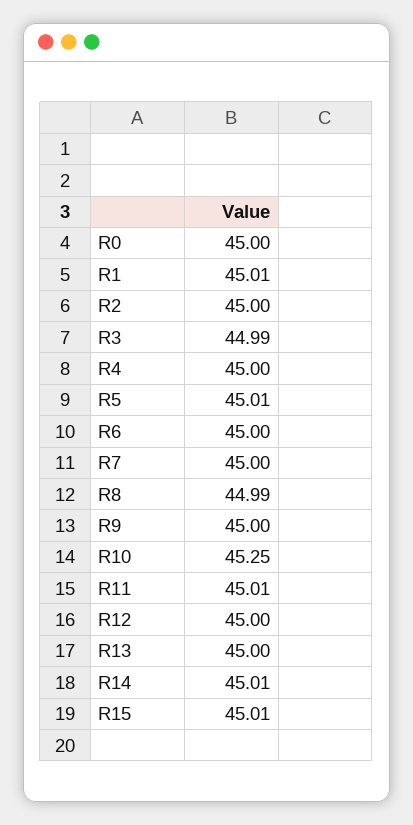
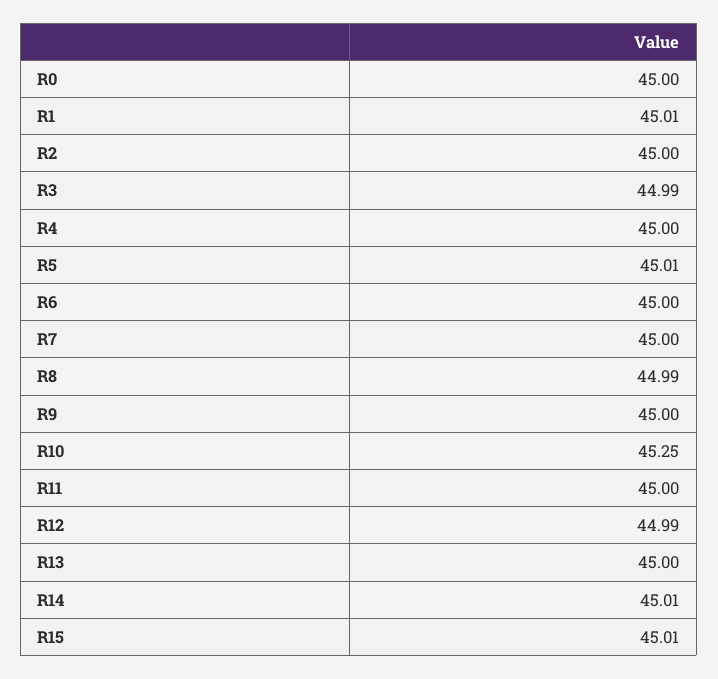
R11: 45.01 -> 45
R12: 45 -> 44.99

